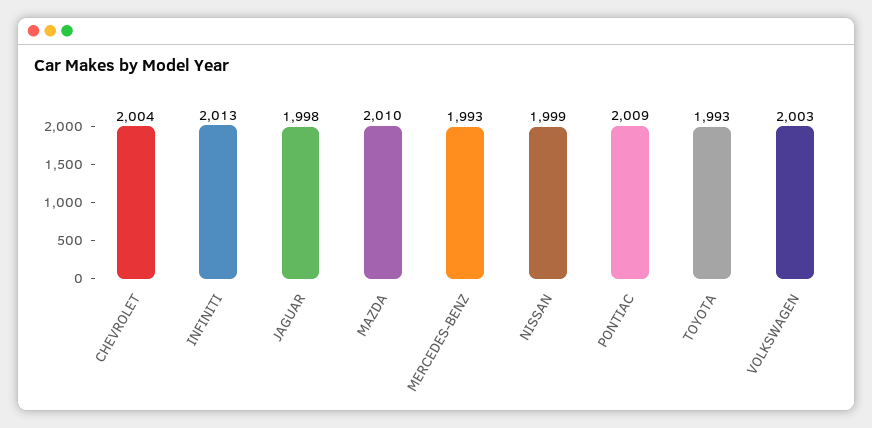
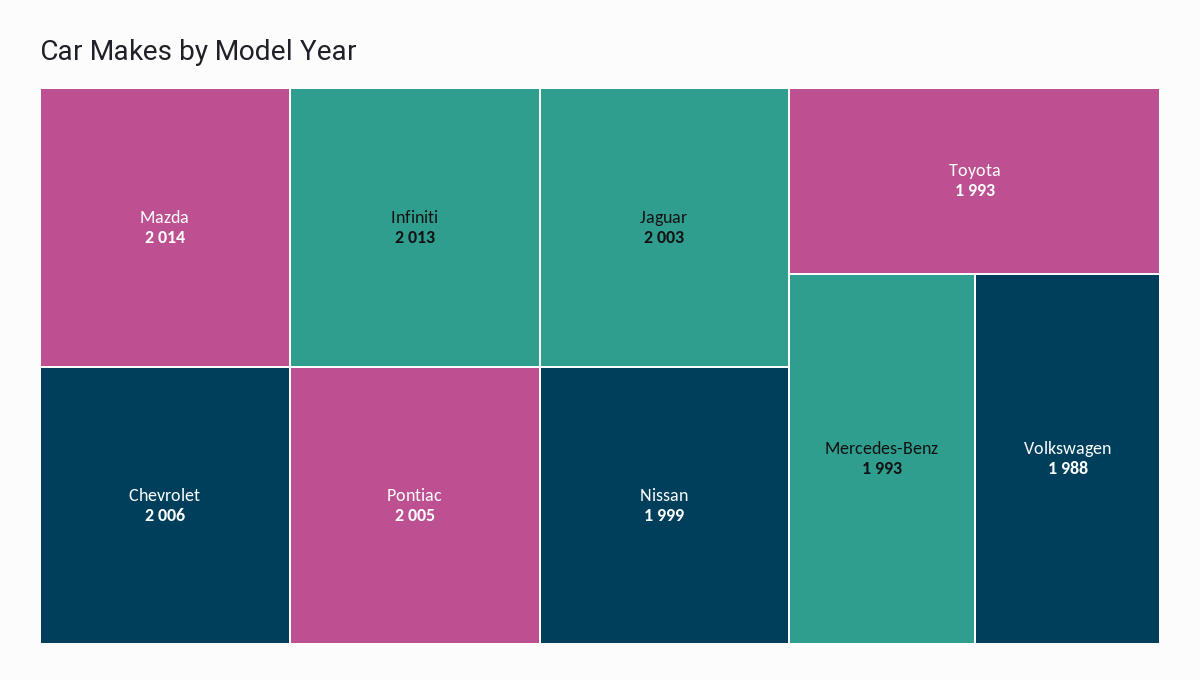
CHEVROLET: 2004 -> 2006
JAGUAR: 1998 -> 2003
MAZDA: 2010 -> 2014
PONTIAC: 2009 -> 2005
VOLKSWAGEN: 2003 -> 1988

